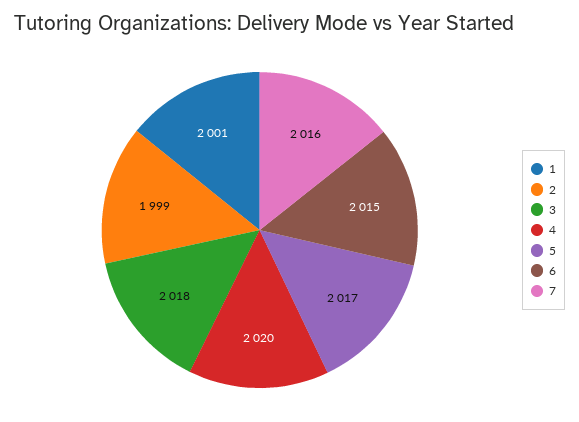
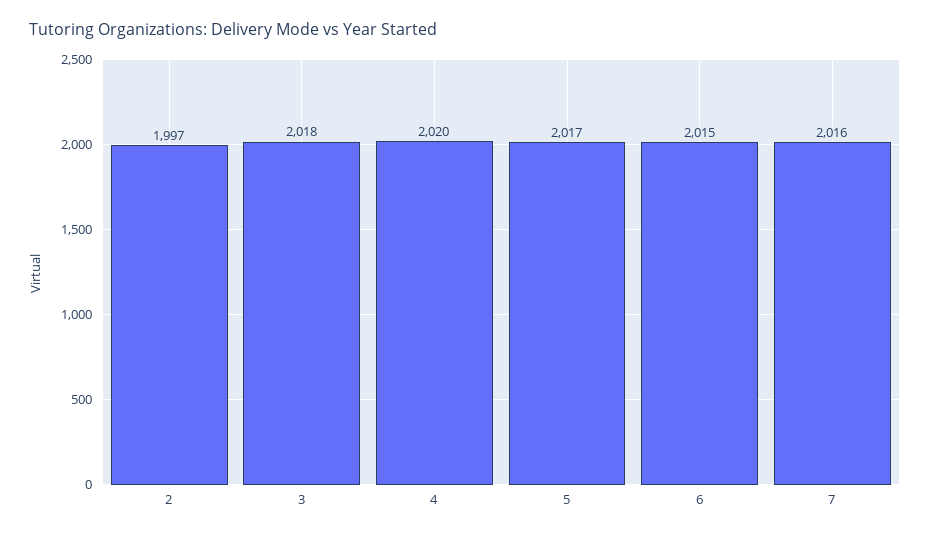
1: 2001 -> none
2: 1999 -> 1997

